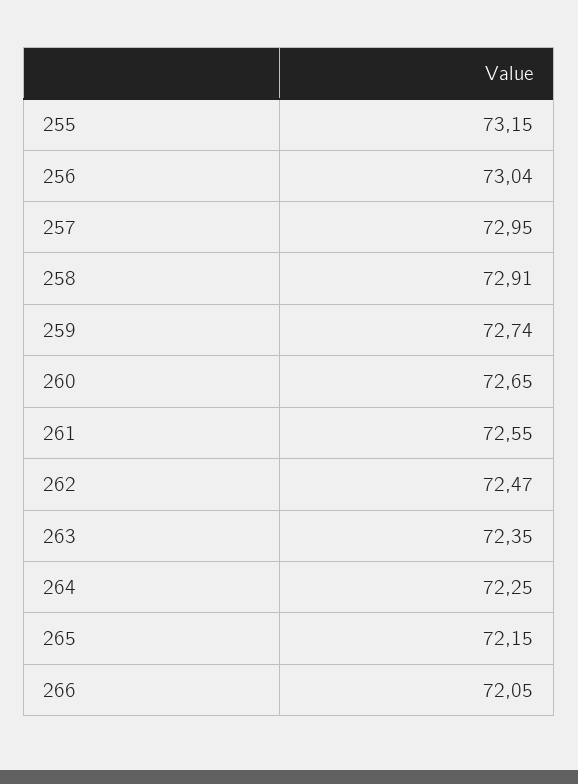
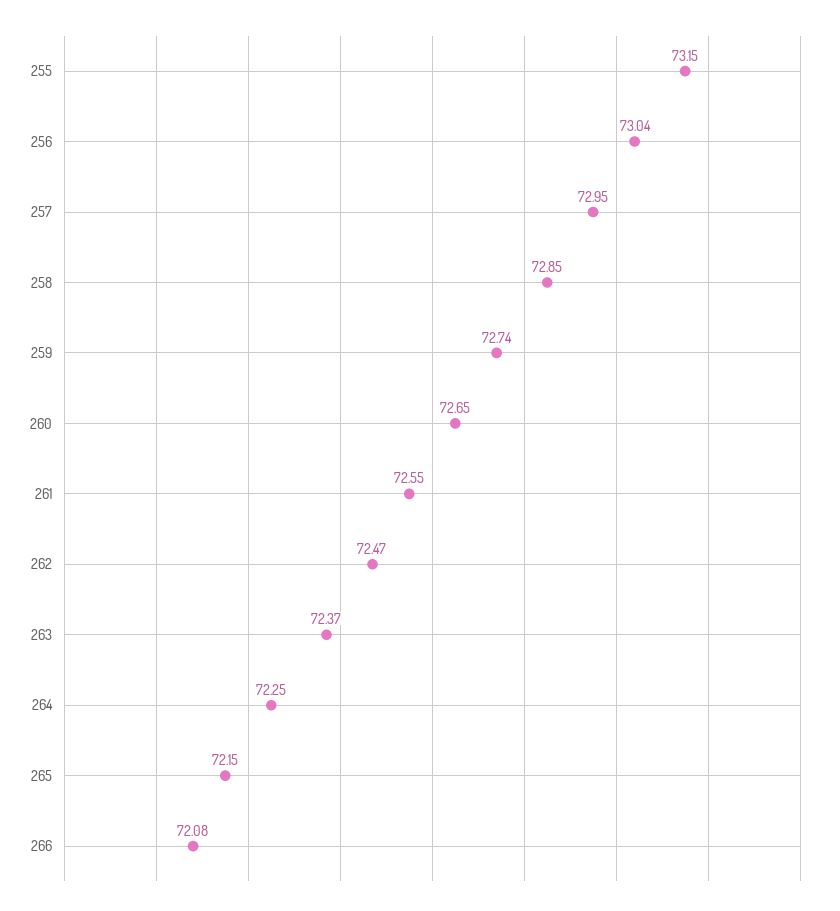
258: 72.91 -> 72.85
263: 72.35 -> 72.37
266: 72.05 -> 72.08

